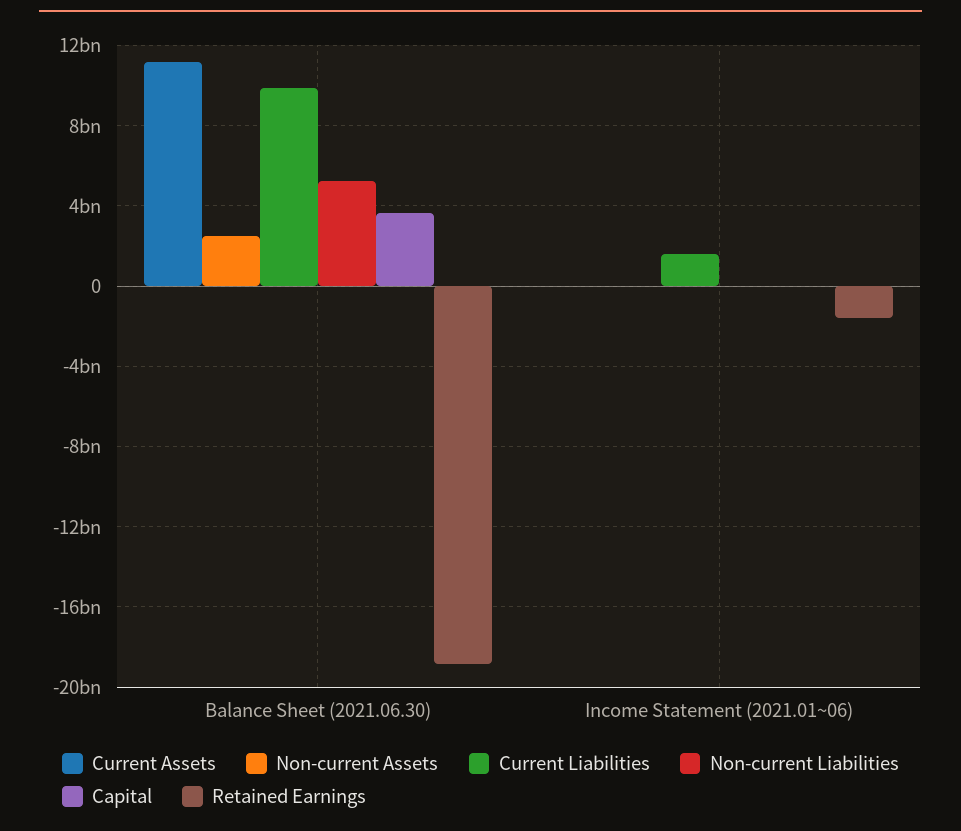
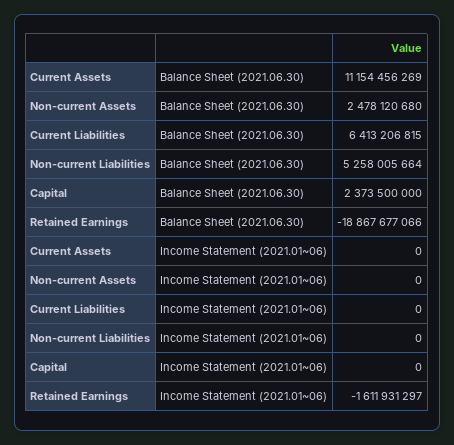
Current Liabilities, Balance Sheet (2021.06.30): 10000000000 -> 6413206815
Capital, Balance Sheet (2021.06.30): 3500000000 -> 2373500000
Current Liabilities, Income Statement (2021.01~06): 1500000000 -> 0

